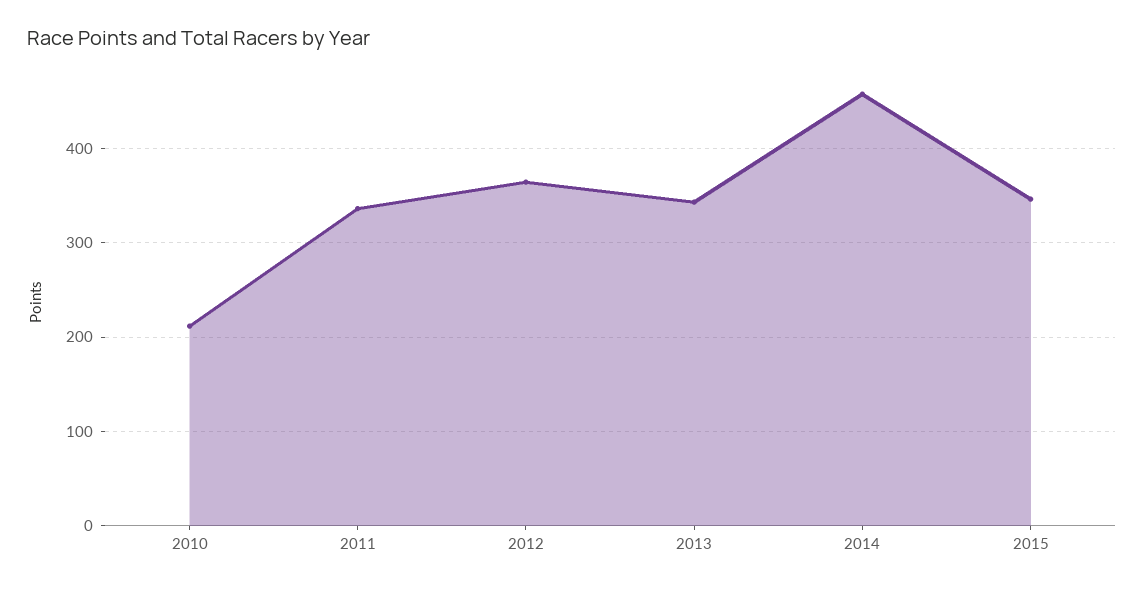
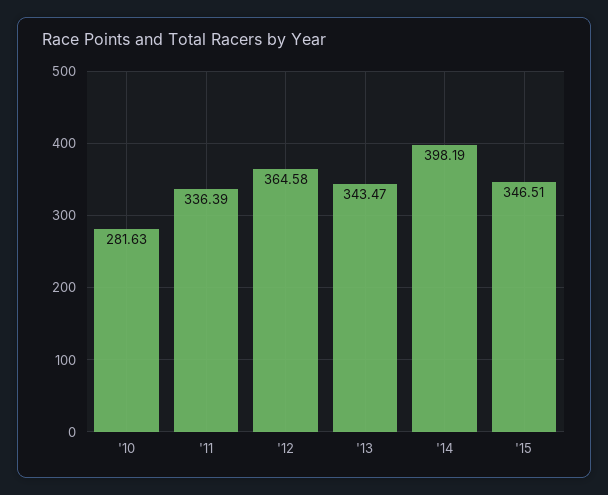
2010: 210 -> 281.63
2014: 460 -> 398.19

